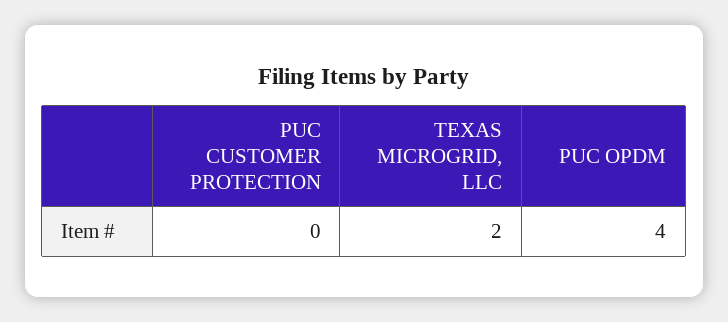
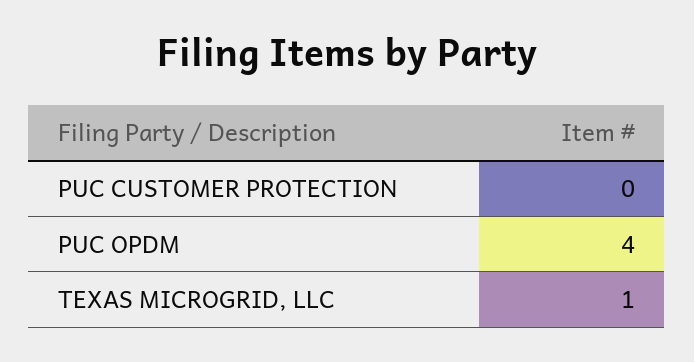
TEXAS MICROGRID, LLC: 2 -> 1

